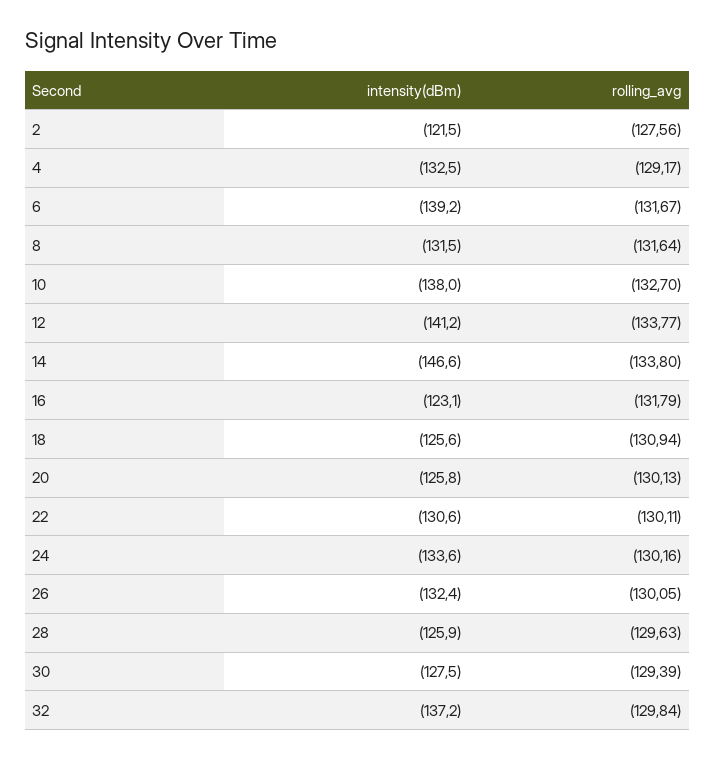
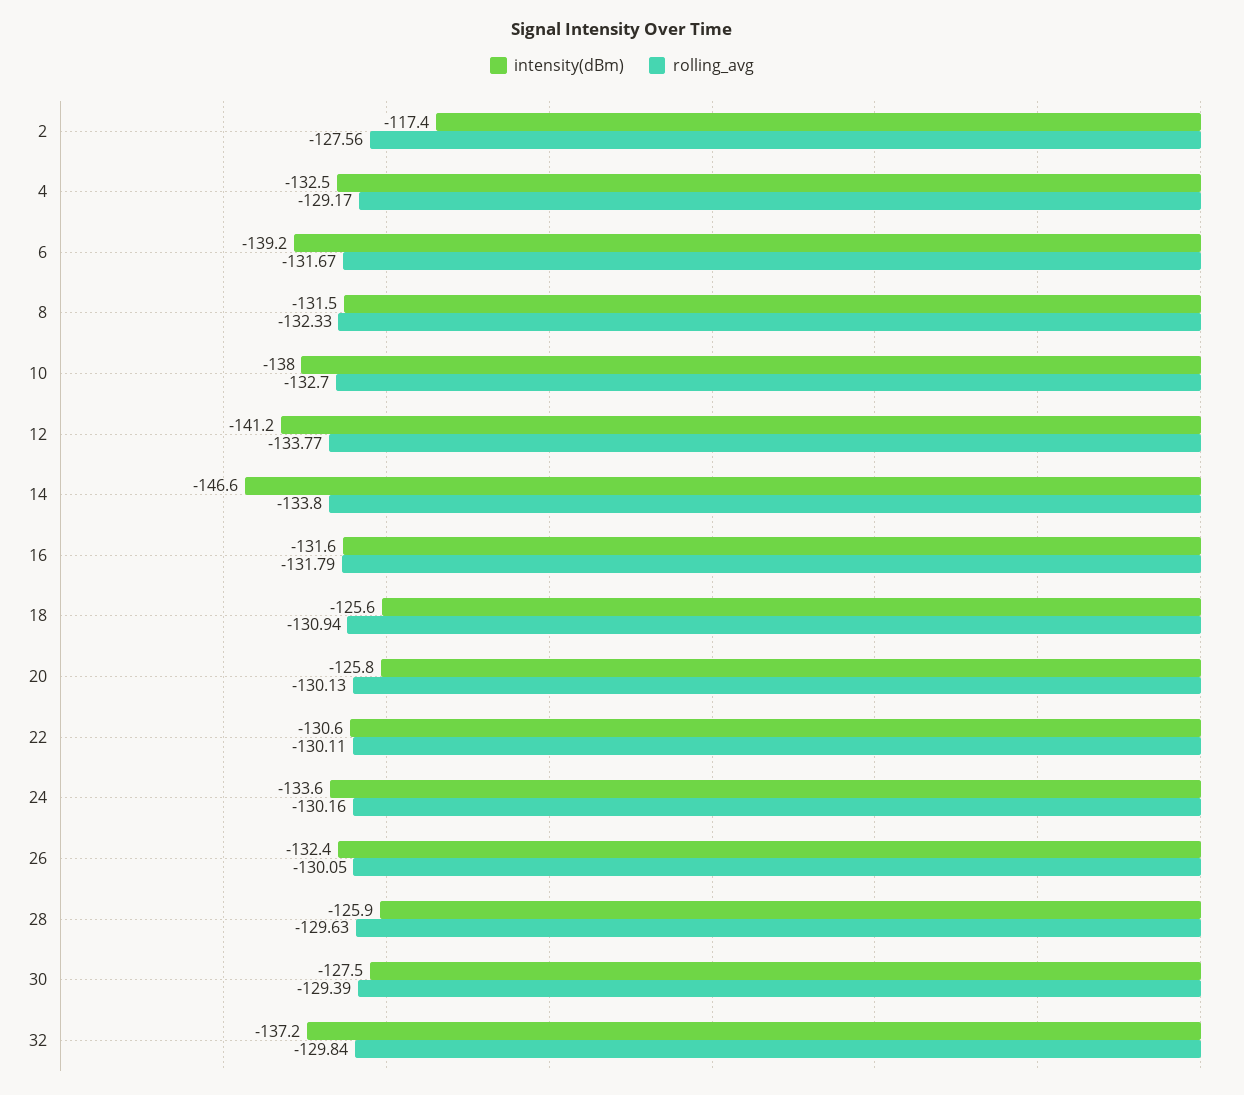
intensity(dBm), 2: -121.5 -> -117.4
rolling_avg, 8: -131.64 -> -132.33
intensity(dBm), 16: -123.1 -> -131.6

